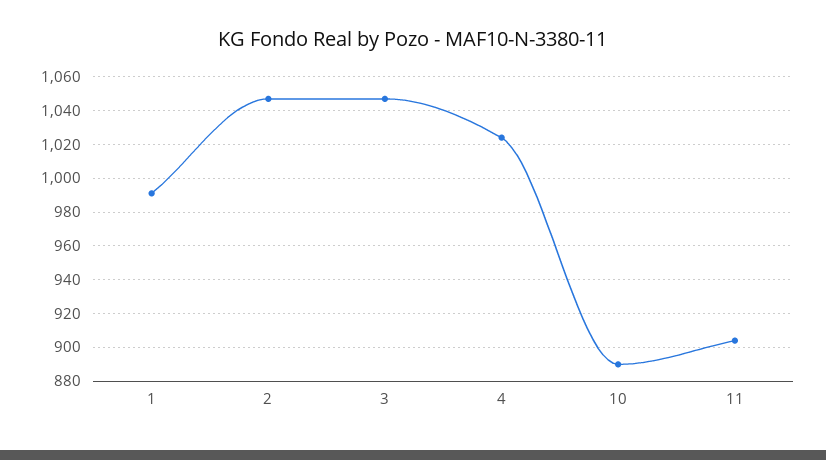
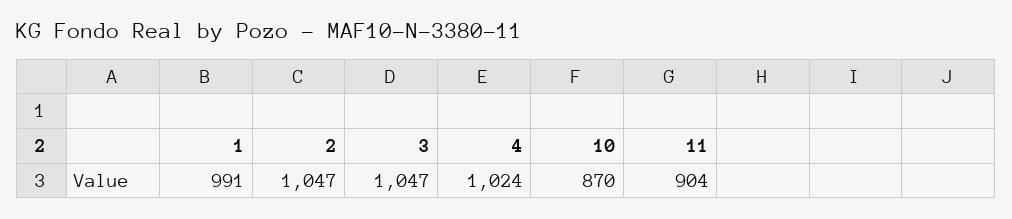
10: 890 -> 870

